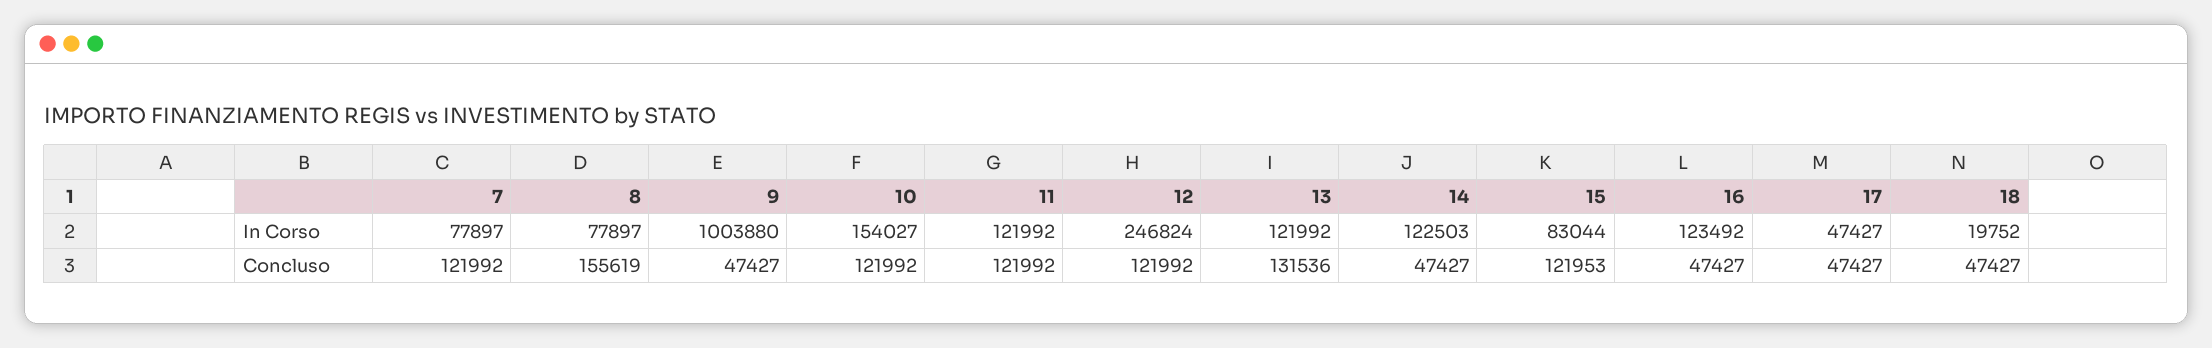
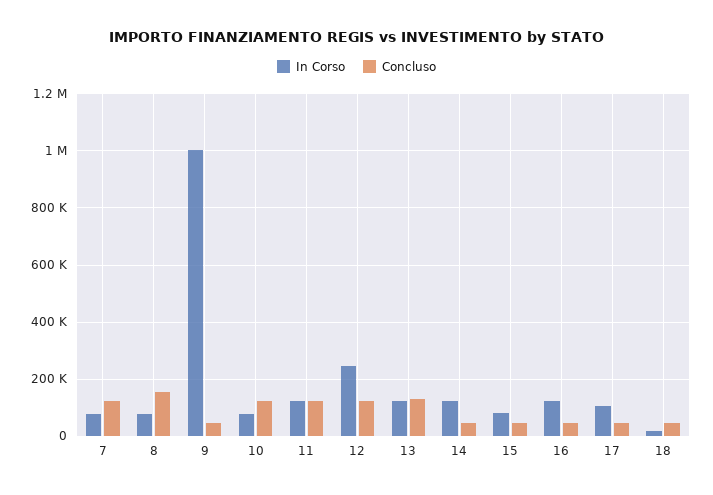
In Corso, 10: 154027 -> 75000
In Corso, 17: 47427 -> 100000
Concluso, 15: 121953 -> 50000

